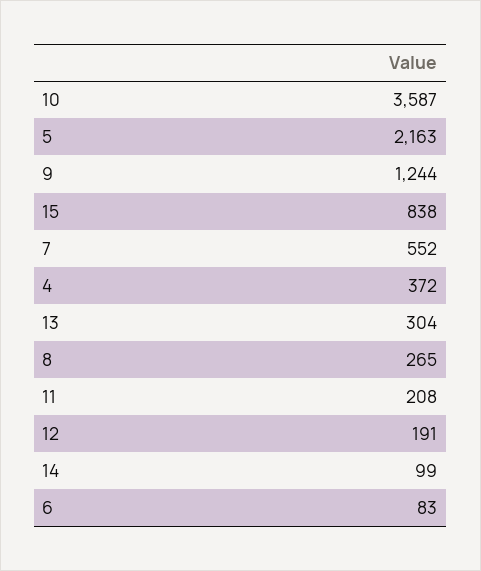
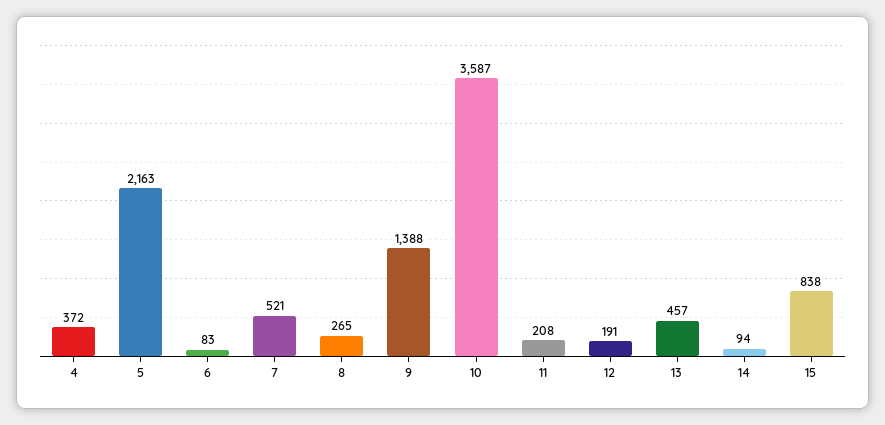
9: 1244 -> 1388
7: 552 -> 521
13: 304 -> 457
14: 99 -> 94

